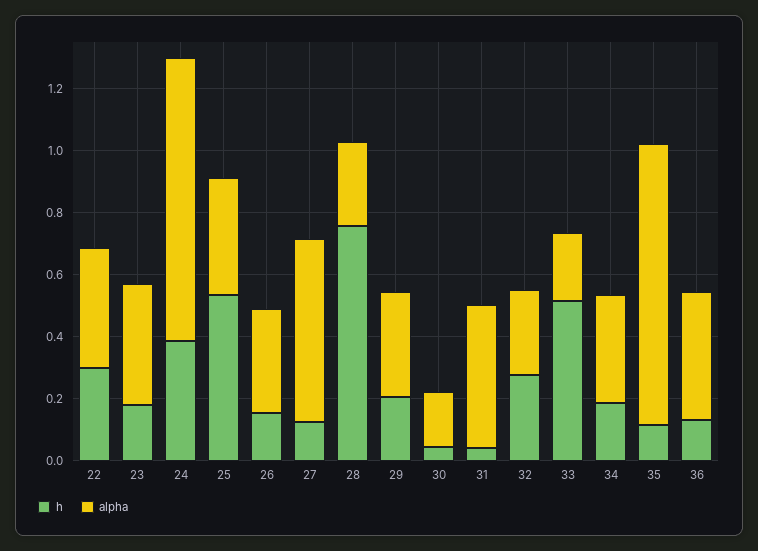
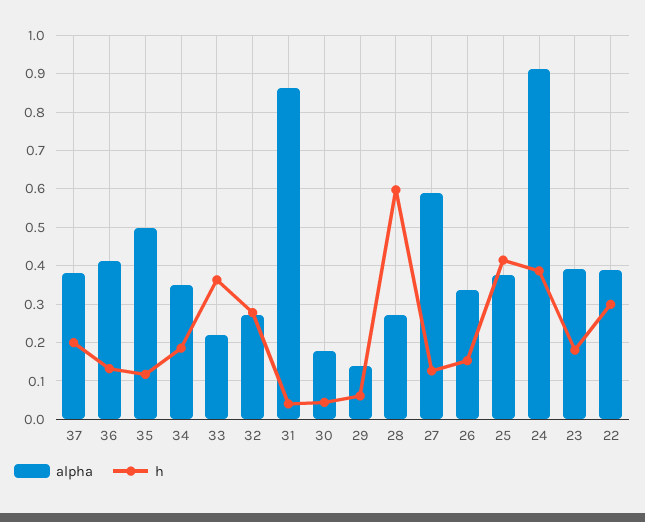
h, 25: 0.55 -> 0.42
h, 28: 0.75 -> 0.6
h, 29: 0.2 -> 0.06
alpha, 29: 0.35 -> 0.14
alpha, 31: 0.45 -> 0.86
h, 33: 0.5 -> 0.36
alpha, 35: 0.9 -> 0.5
alpha, 37: none -> 0.38
h, 37: none -> 0.2

